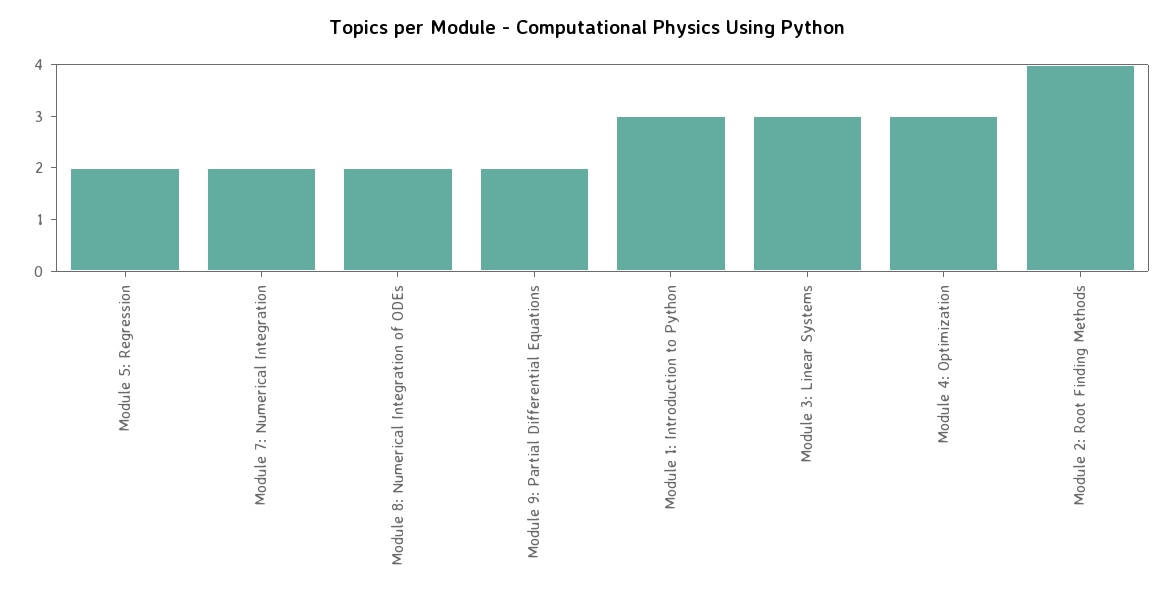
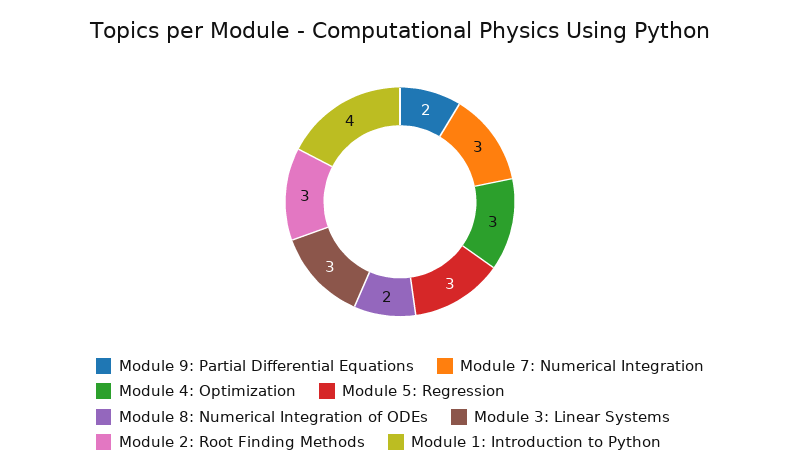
Module 5: Regression: 2 -> 3
Module 7: Numerical Integration: 2 -> 3
Module 1: Introduction to Python: 3 -> 4
Module 2: Root Finding Methods: 4 -> 3

